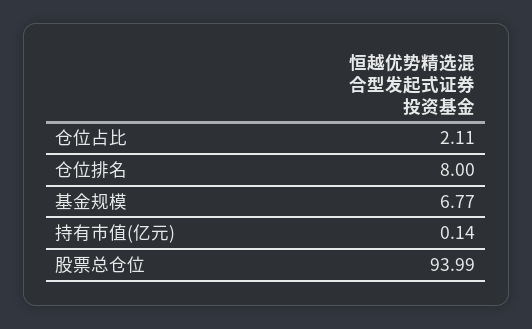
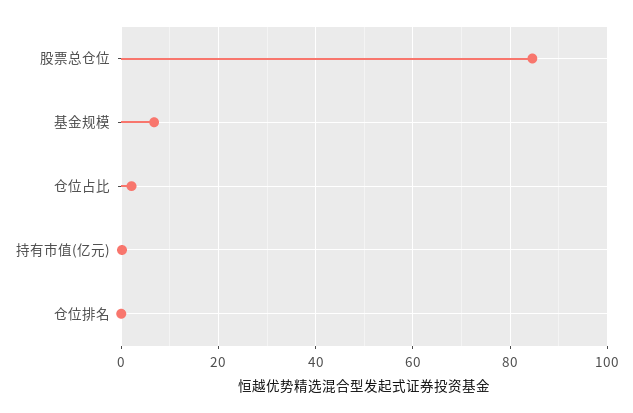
仓位排名: 8 -> 0
股票总仓位: 93.99 -> 84

